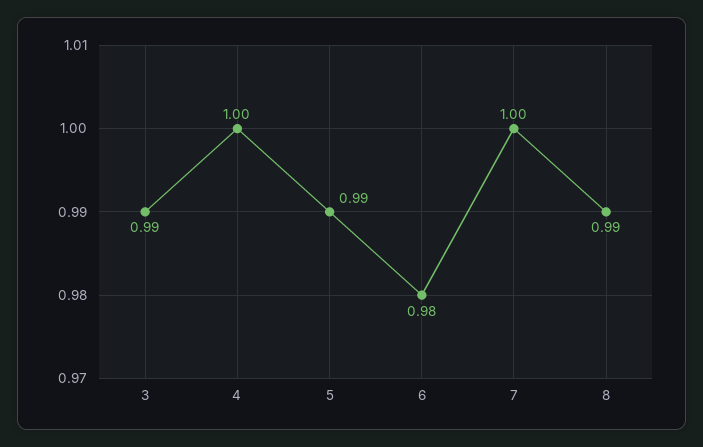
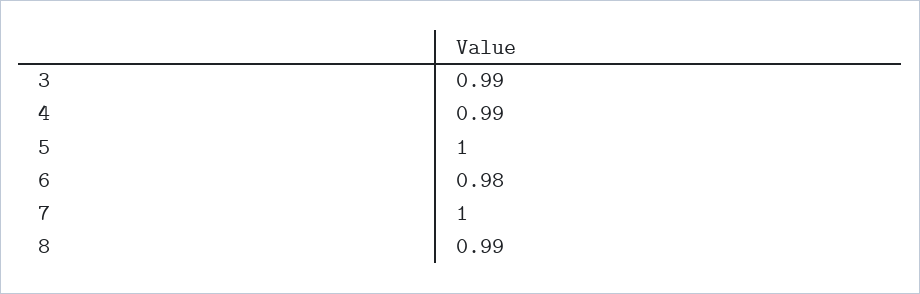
4: 1 -> 0.99
5: 0.99 -> 1

